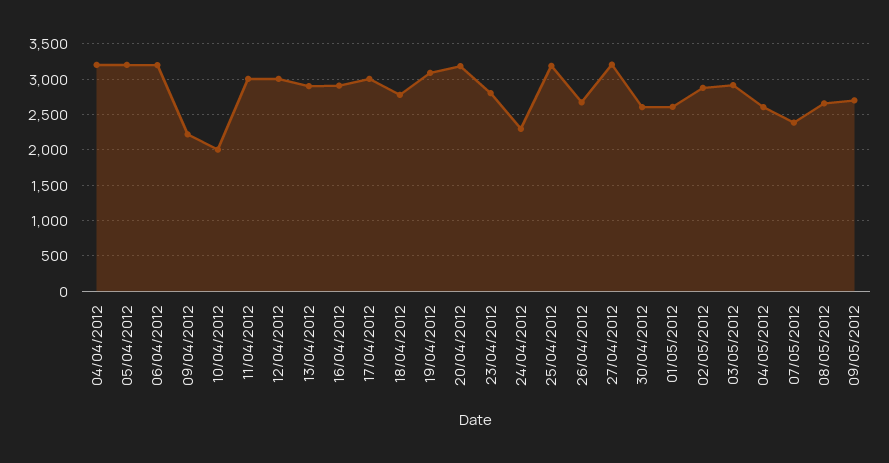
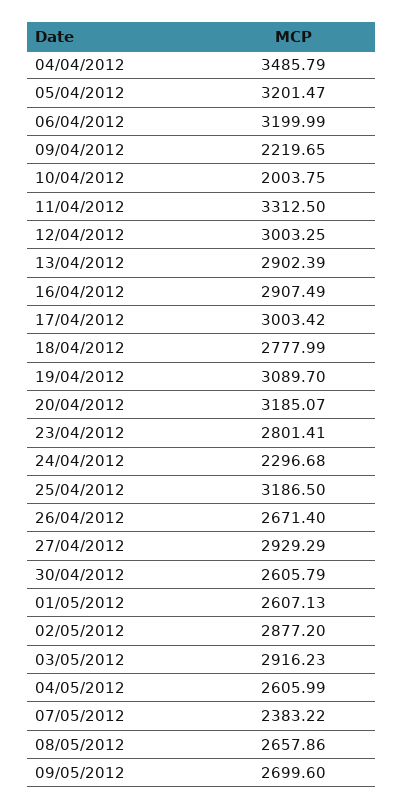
04/04/2012: 3200 -> 3485.79
11/04/2012: 3000 -> 3312.5
27/04/2012: 3200 -> 2929.29

